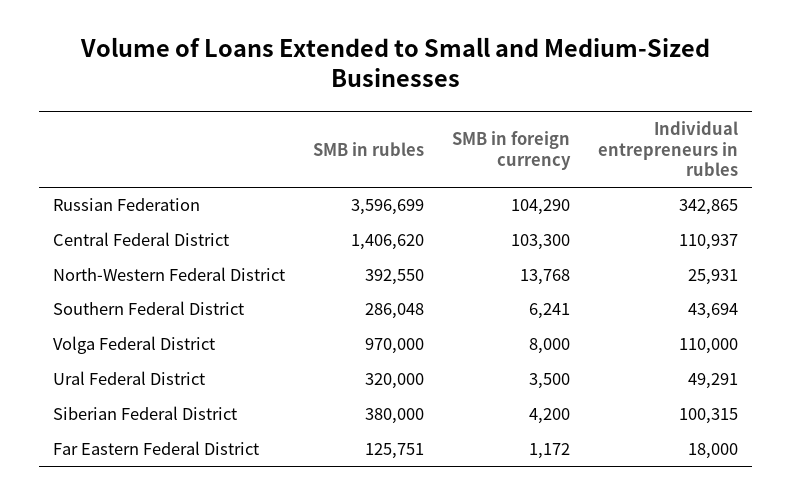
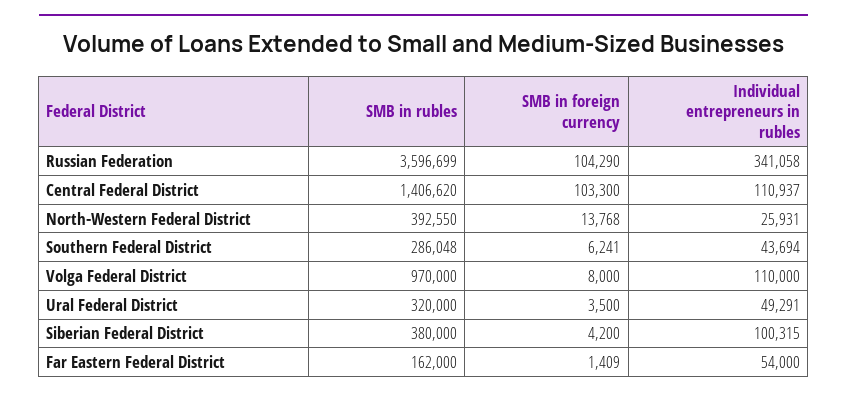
Individual entrepreneurs in rubles, Russian Federation: 342865 -> 341058
SMB in rubles, Far Eastern Federal District: 125751 -> 162000
SMB in foreign currency, Far Eastern Federal District: 1172 -> 1409
Individual entrepreneurs in rubles, Far Eastern Federal District: 18000 -> 54000

